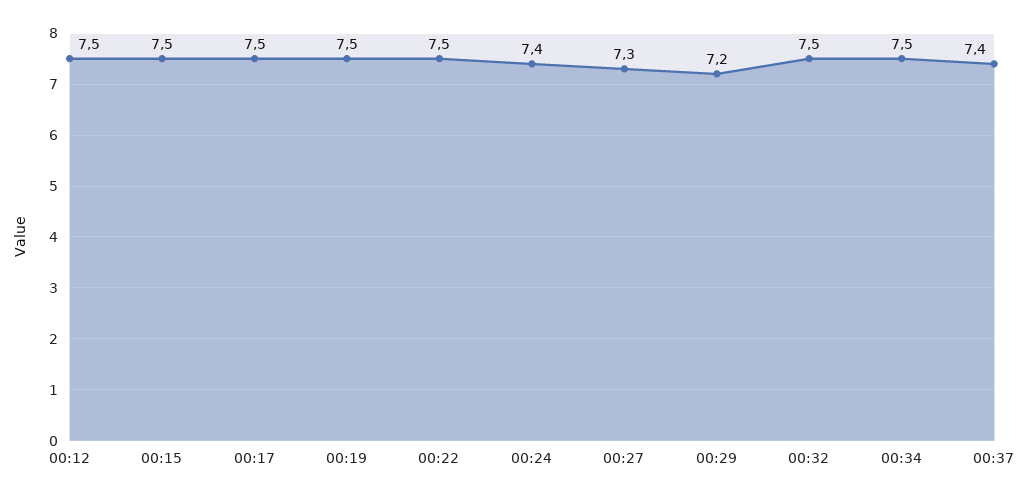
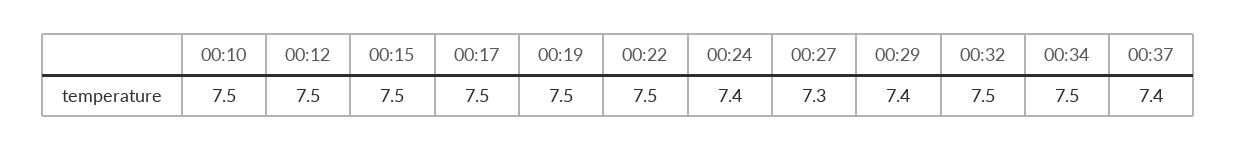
00:29: 7.2 -> 7.4
00:10: none -> 7.5

